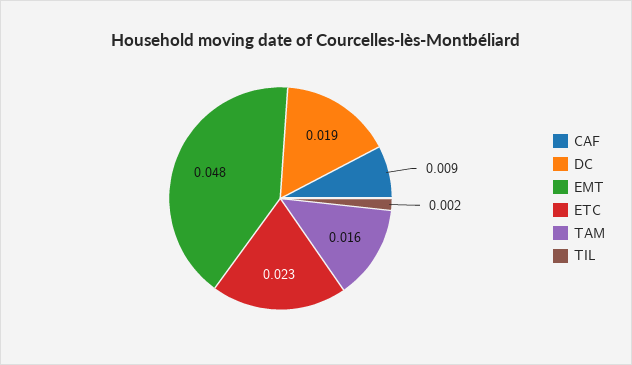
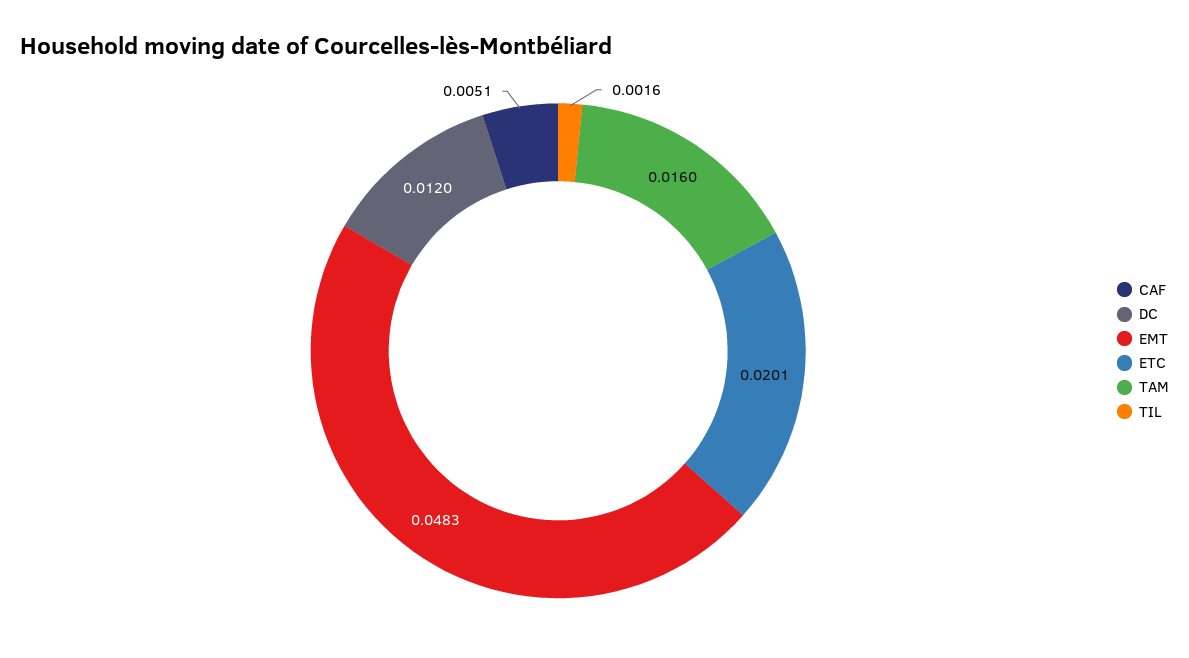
CAF: 0.009 -> 0.0051
DC: 0.019 -> 0.012
ETC: 0.023 -> 0.0201

